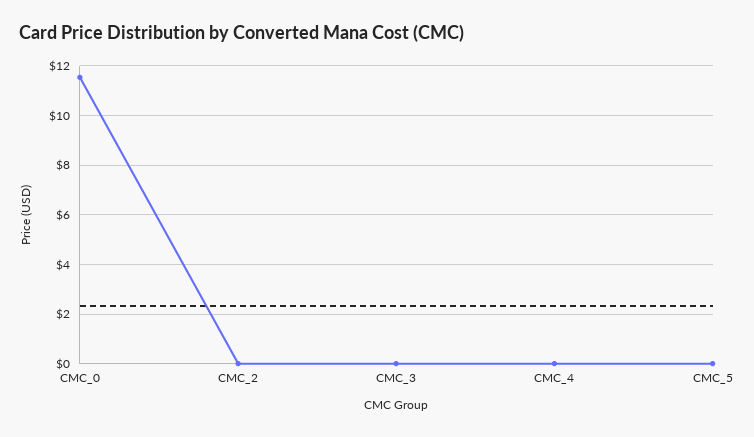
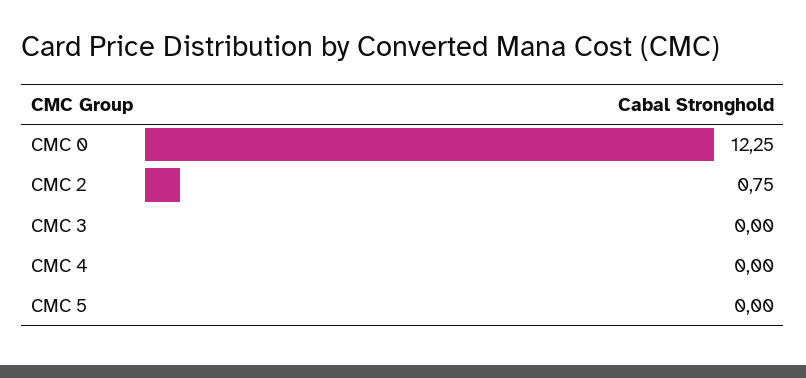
CMC_0: 11.5 -> 12.25
CMC_2: 0 -> 0.75

